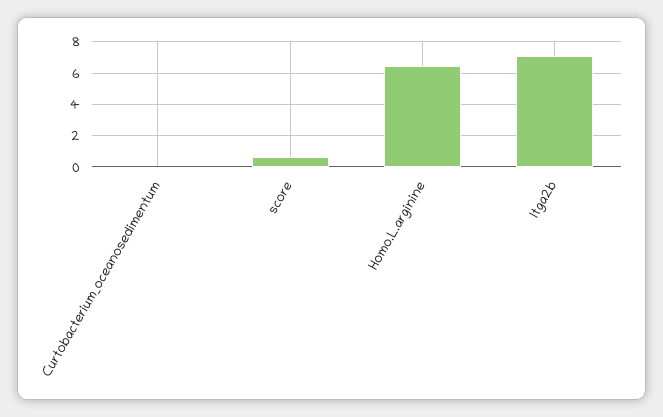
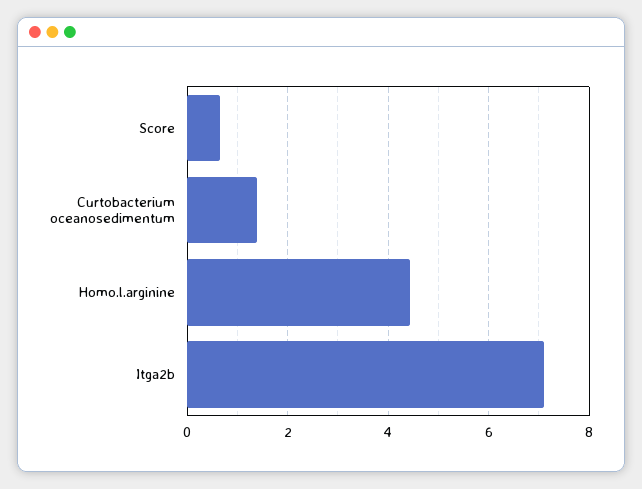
Curtobacterium_oceanosedimentum: 0 -> 1.4
Homo.L.arginine: 6.5 -> 4.4

